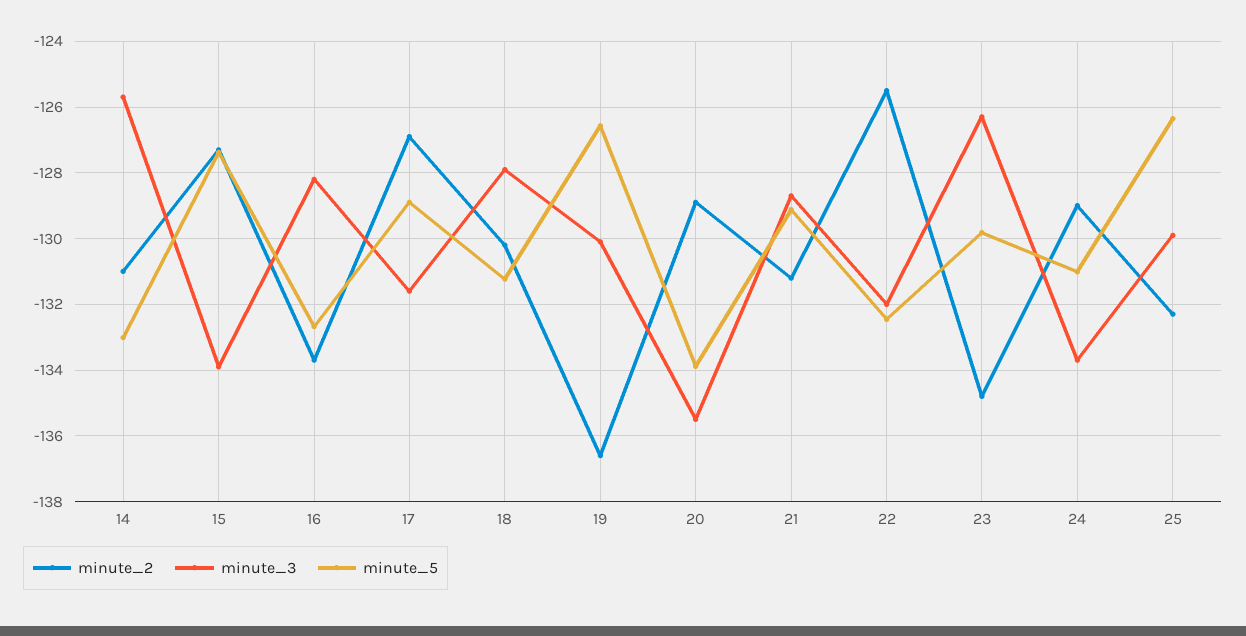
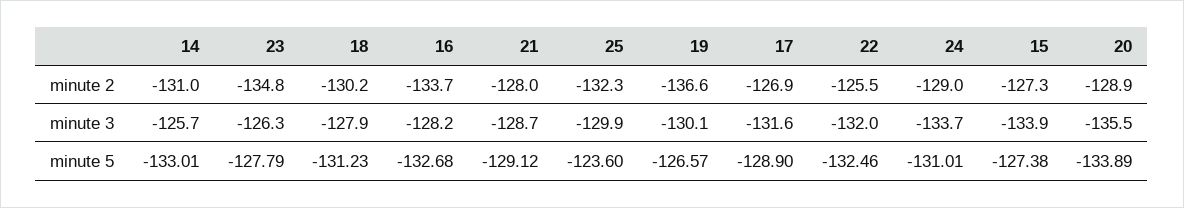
minute_2, 21: -131.2 -> -128
minute_5, 23: -129.8 -> -127.79
minute_5, 25: -126.4 -> -123.6

